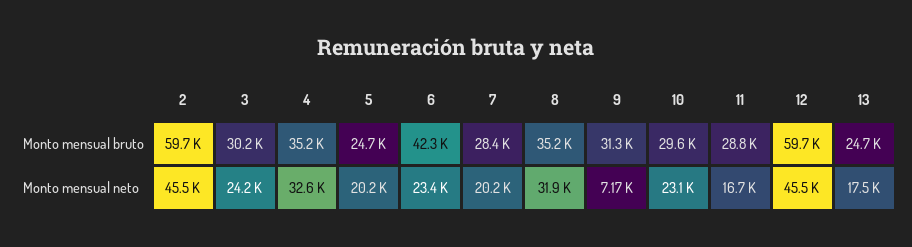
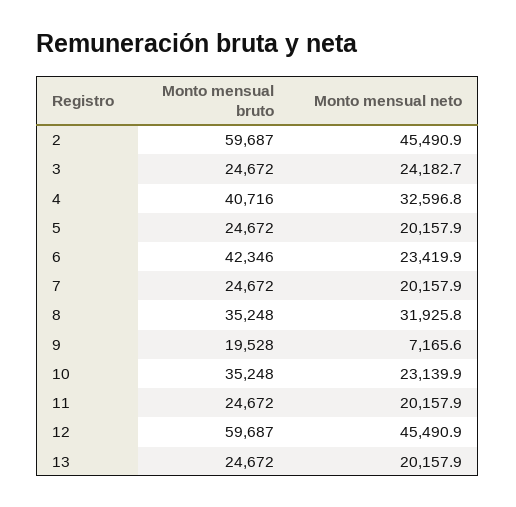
3, Monto mensual bruto: 30200 -> 24672
4, Monto mensual bruto: 35200 -> 40716
7, Monto mensual bruto: 28400 -> 24672
9, Monto mensual bruto: 31300 -> 19528
10, Monto mensual bruto: 29600 -> 35248
11, Monto mensual bruto: 28800 -> 24672
11, Monto mensual neto: 16700 -> 20157.9
13, Monto mensual neto: 17500 -> 20157.9

